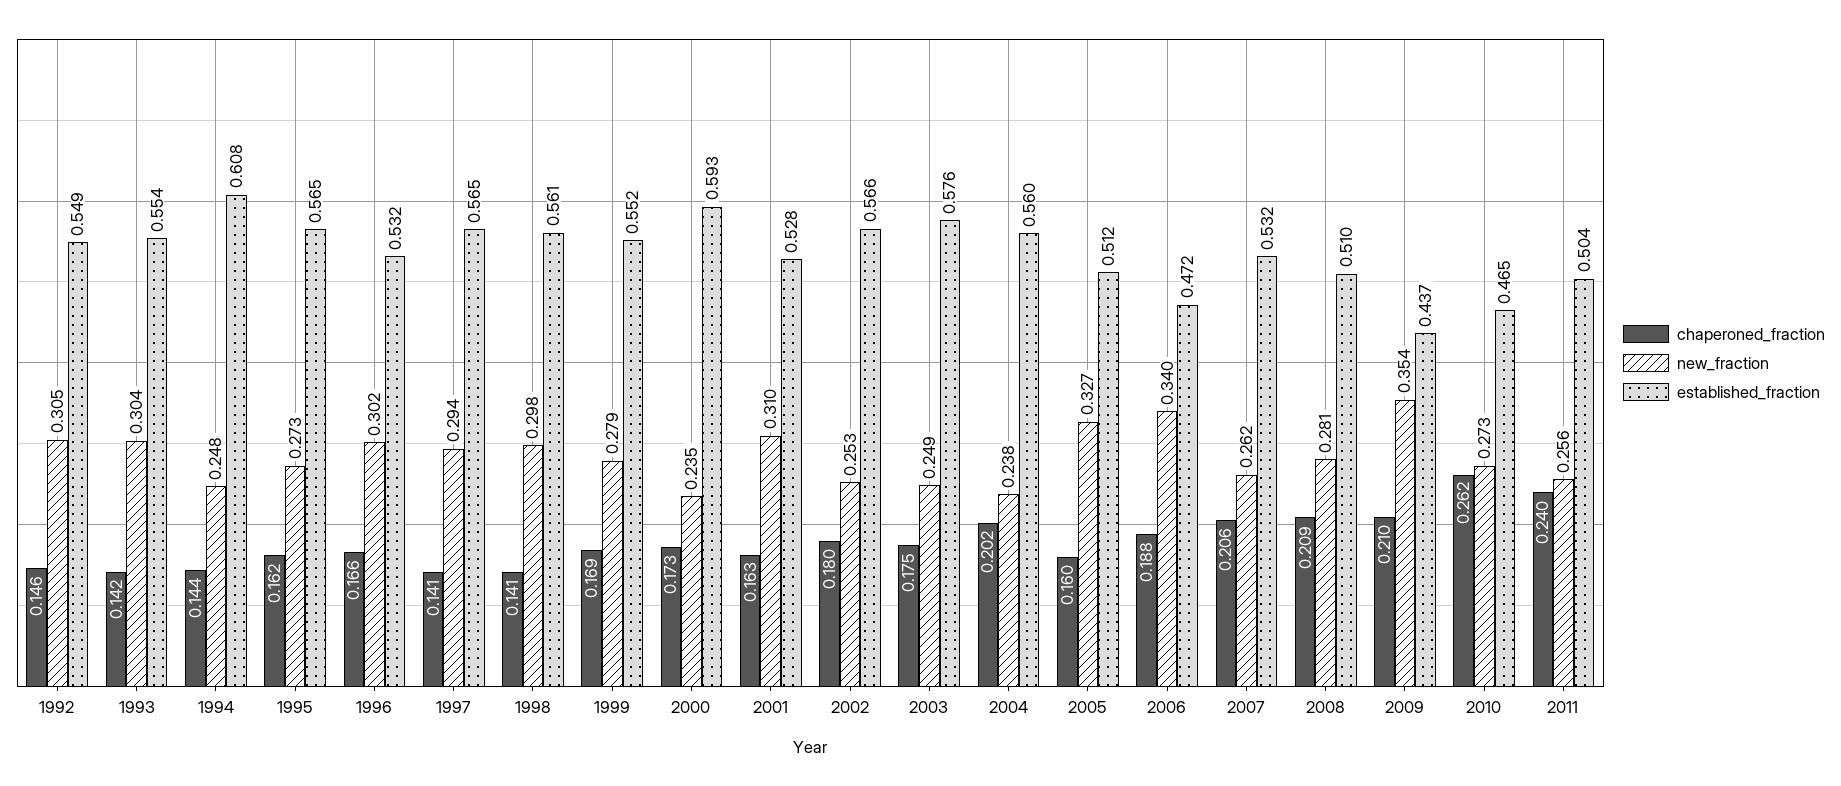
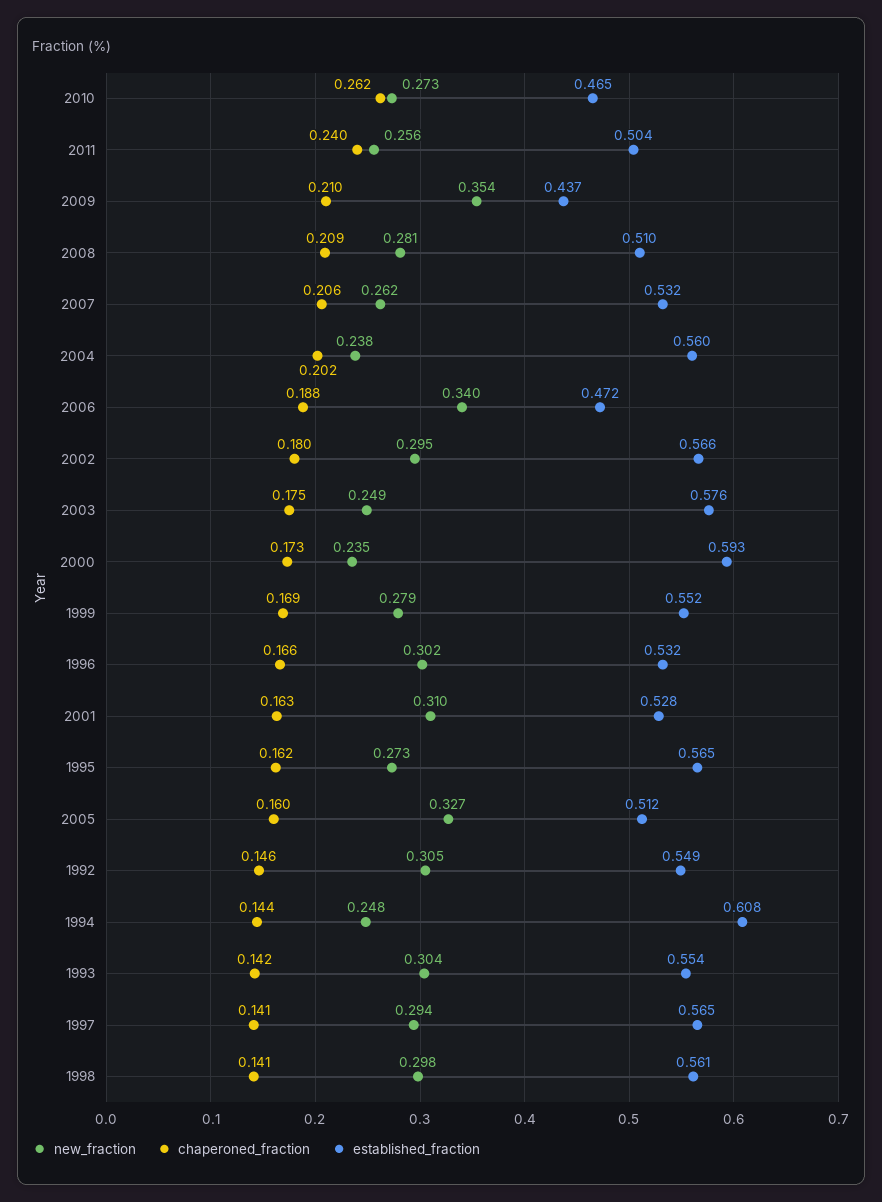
new_fraction, 2002: 0.253 -> 0.295

